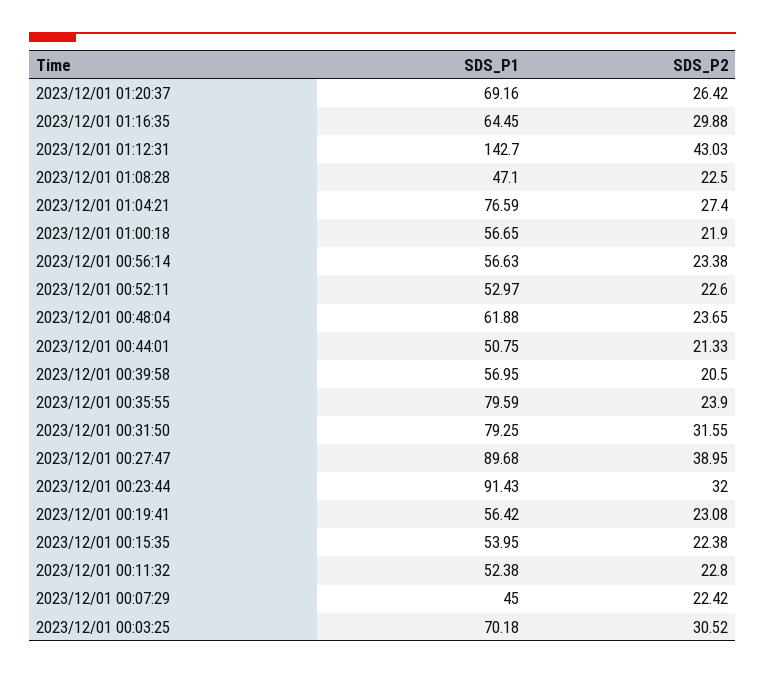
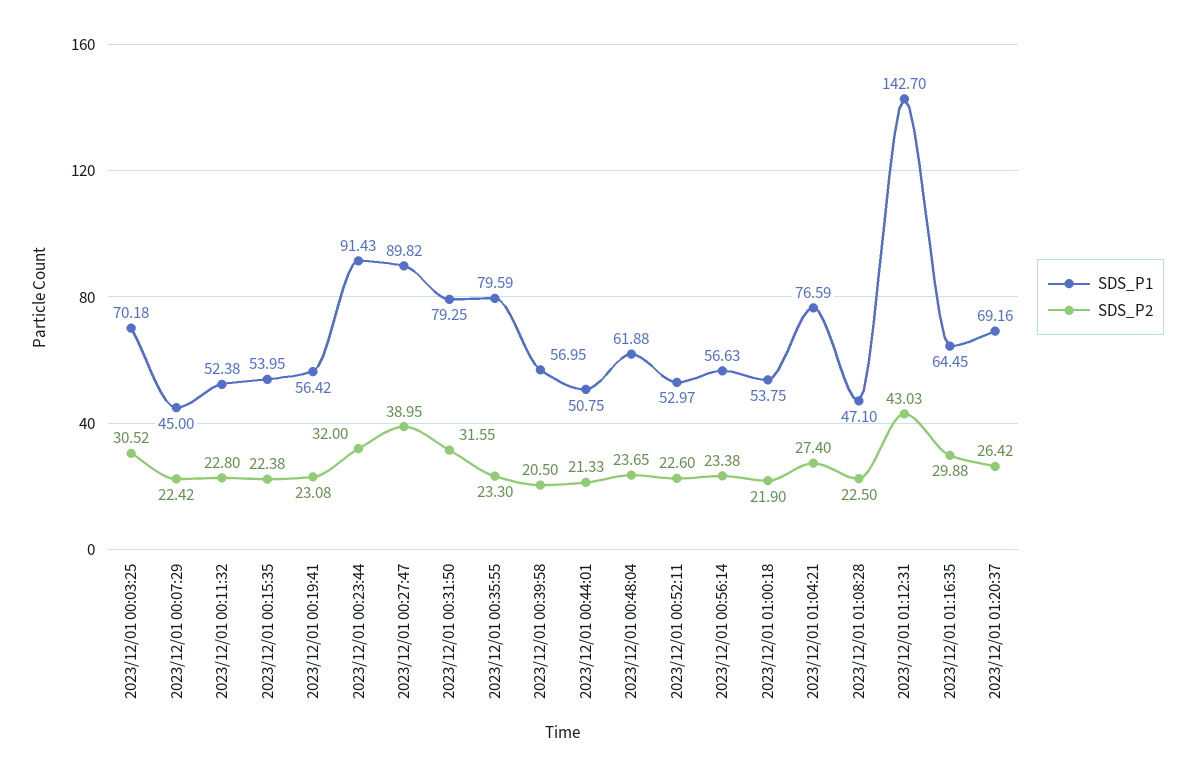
SDS_P1, 2023/12/01 01:00:18: 56.65 -> 53.75
SDS_P2, 2023/12/01 00:35:55: 23.9 -> 23.3
SDS_P1, 2023/12/01 00:27:47: 89.68 -> 89.82

